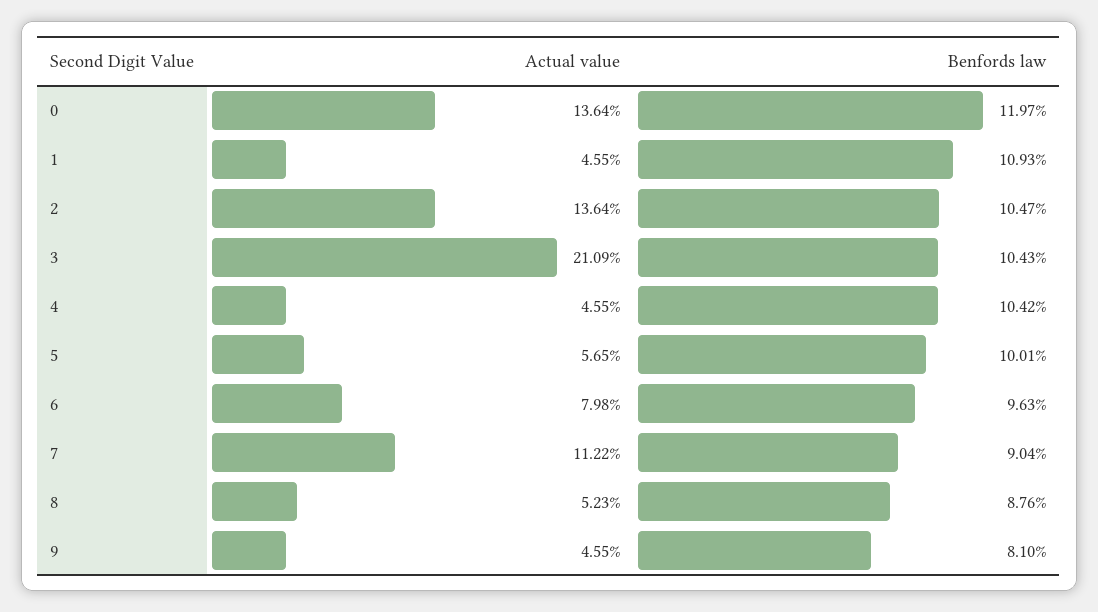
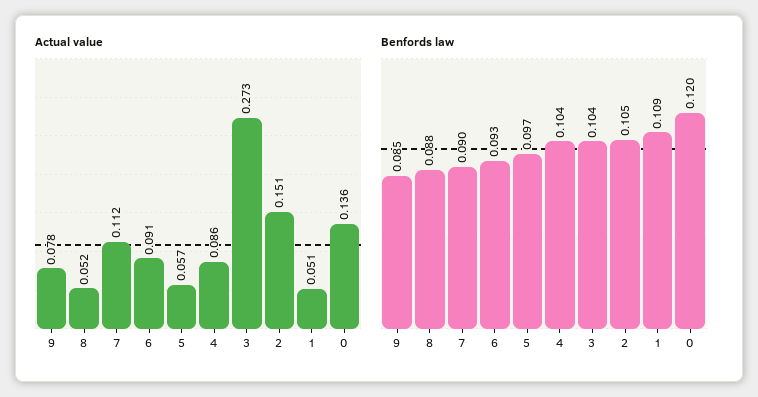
Actual value, 1: 0.0455 -> 0.051
Actual value, 2: 0.1364 -> 0.151
Actual value, 3: 0.2109 -> 0.273
Actual value, 4: 0.0455 -> 0.086
Benfords law, 5: 0.1001 -> 0.097
Actual value, 6: 0.0798 -> 0.091
Benfords law, 6: 0.0963 -> 0.093
Actual value, 9: 0.0455 -> 0.078
Benfords law, 9: 0.081 -> 0.085

